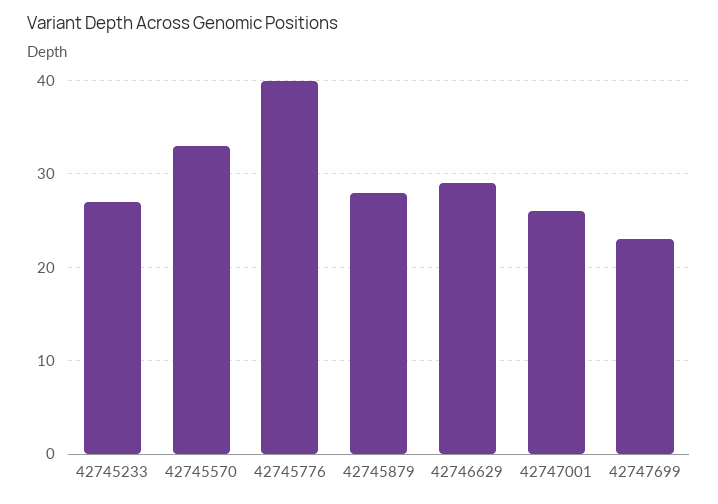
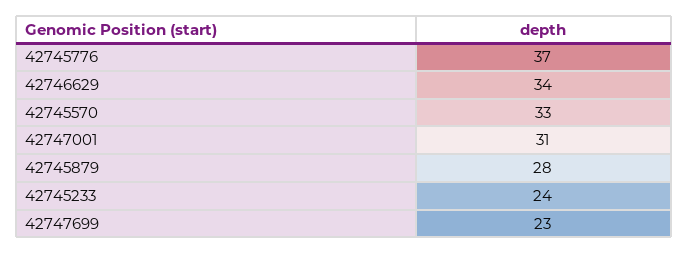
42745233: 27 -> 24
42745776: 40 -> 37
42746629: 29 -> 34
42747001: 26 -> 31

